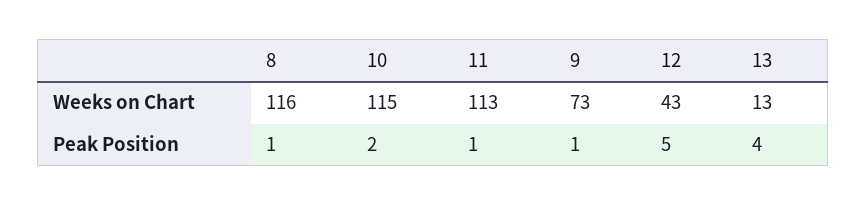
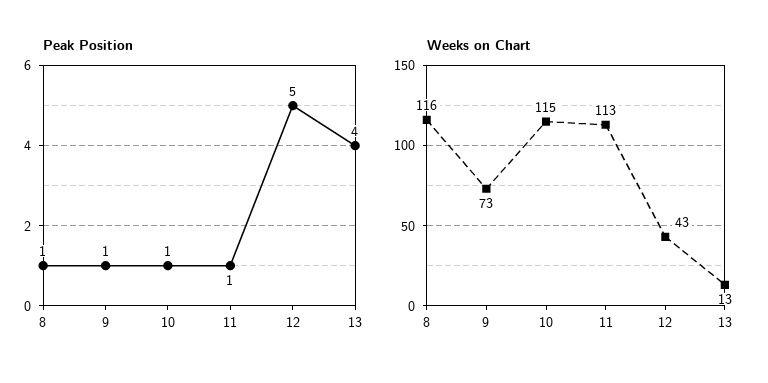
Peak Position, 10: 2 -> 1

